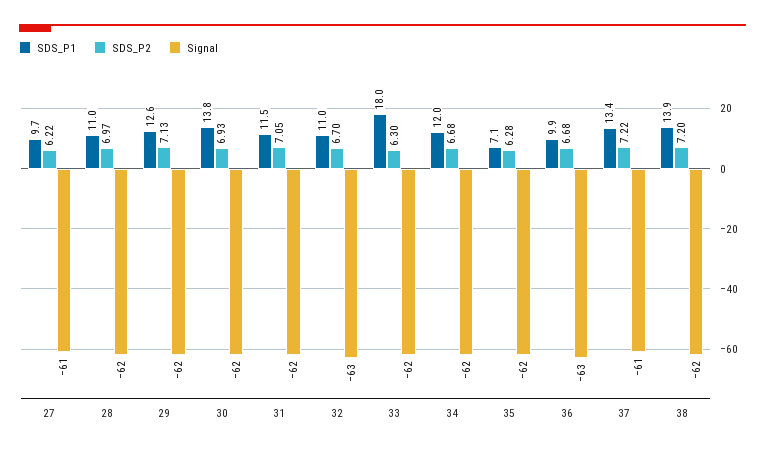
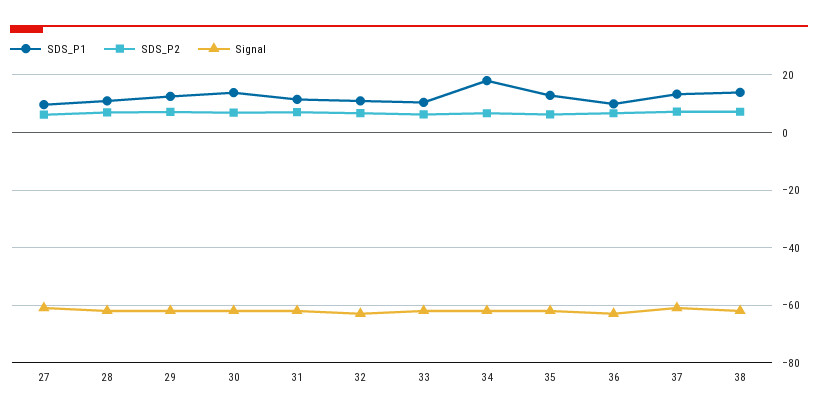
SDS_P1, 33: 18 -> 10
SDS_P1, 34: 12 -> 17.5
SDS_P1, 35: 7.1 -> 12.5

